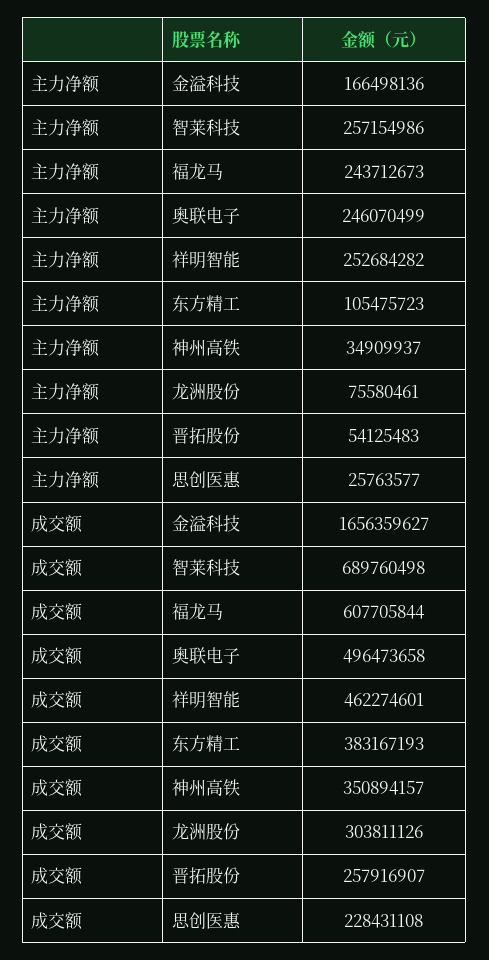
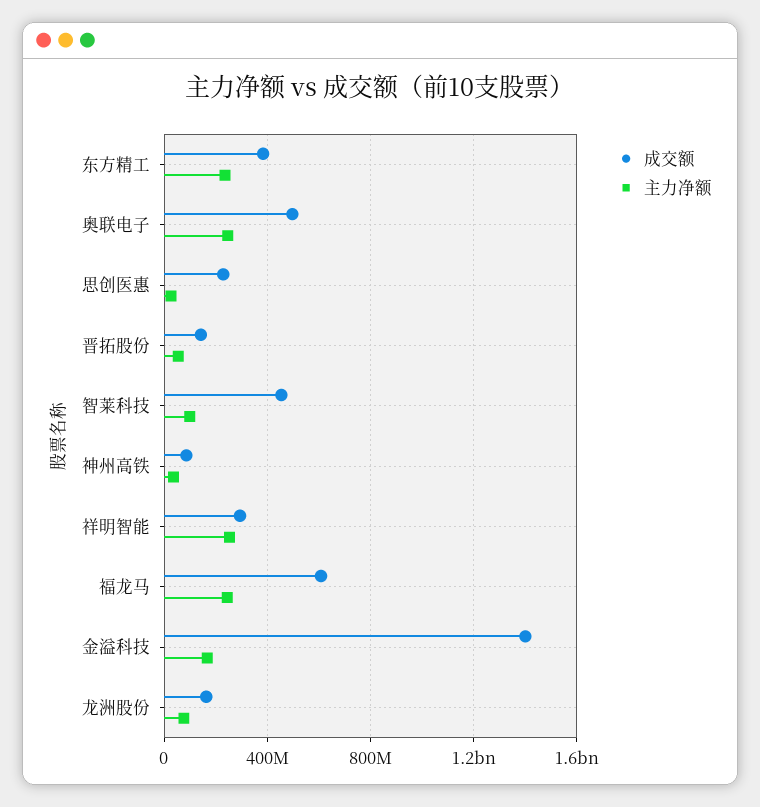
主力净额, 智莱科技: 257154986 -> 100000000
主力净额, 东方精工: 105475723 -> 250000000
成交额, 金溢科技: 1656359627 -> 1400000000
成交额, 智莱科技: 689760498 -> 450000000
成交额, 祥明智能: 462274601 -> 300000000
成交额, 神州高铁: 350894157 -> 100000000
成交额, 龙洲股份: 303811126 -> 150000000
成交额, 晋拓股份: 257916907 -> 150000000

